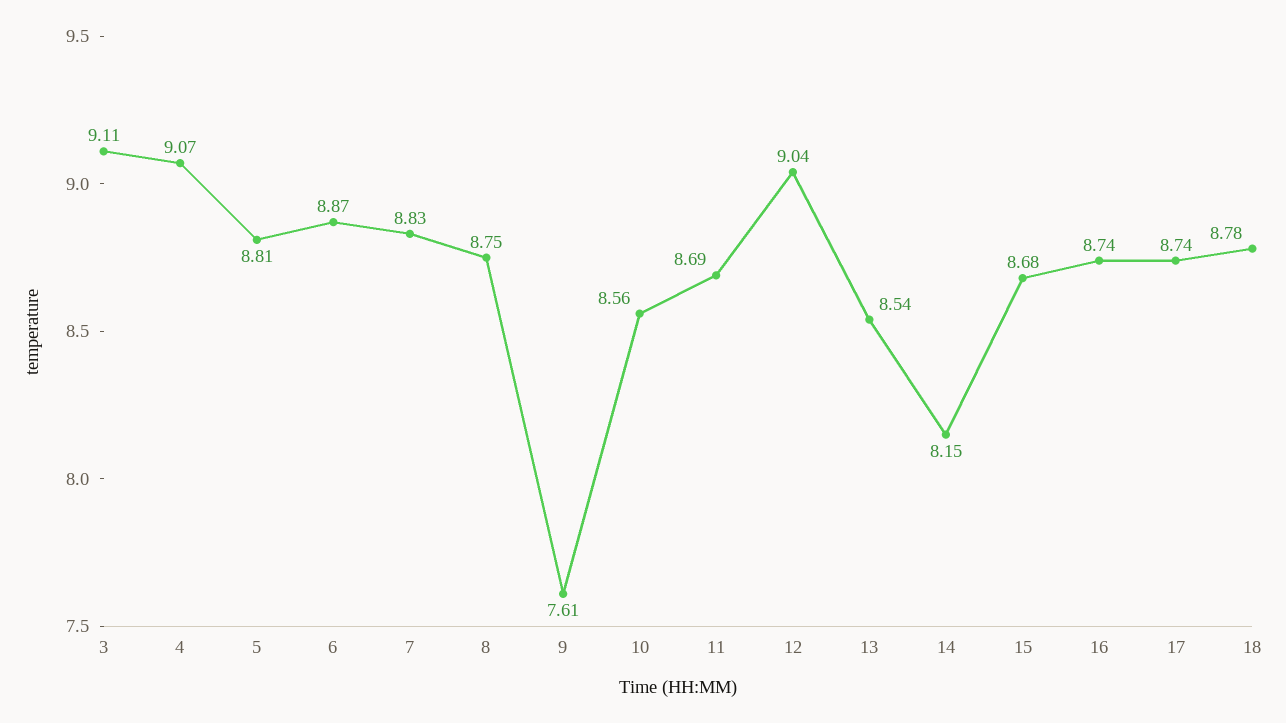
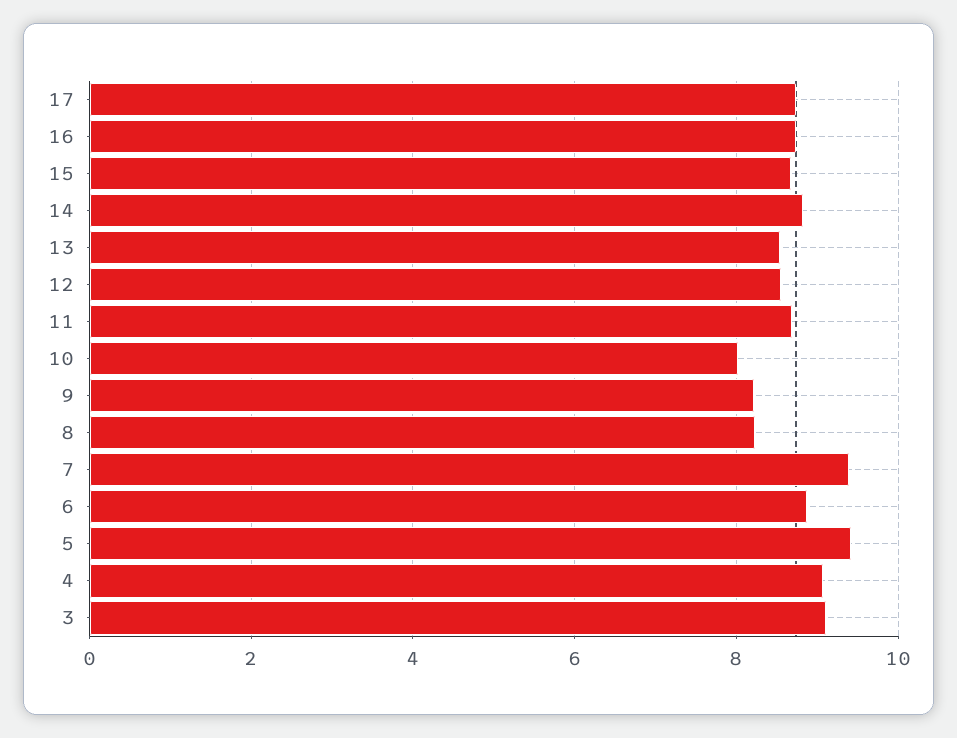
5: 8.81 -> 9.4
7: 8.83 -> 9.4
8: 8.75 -> 8.2
9: 7.61 -> 8.2
10: 8.56 -> 8
12: 9.04 -> 8.6
14: 8.15 -> 8.8
18: 8.78 -> none

